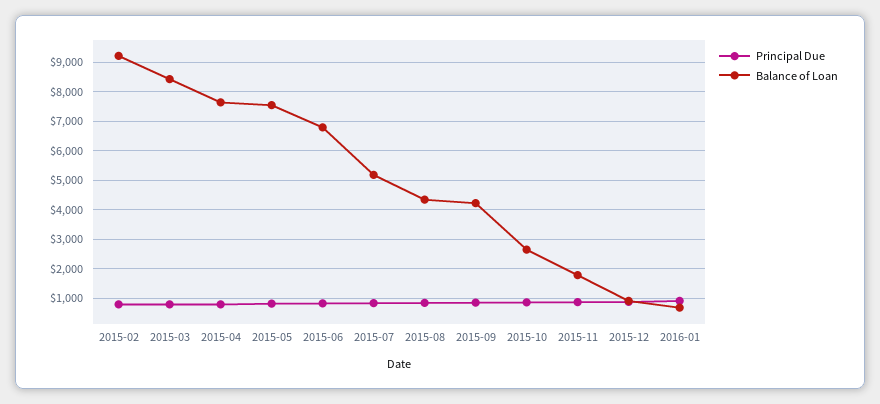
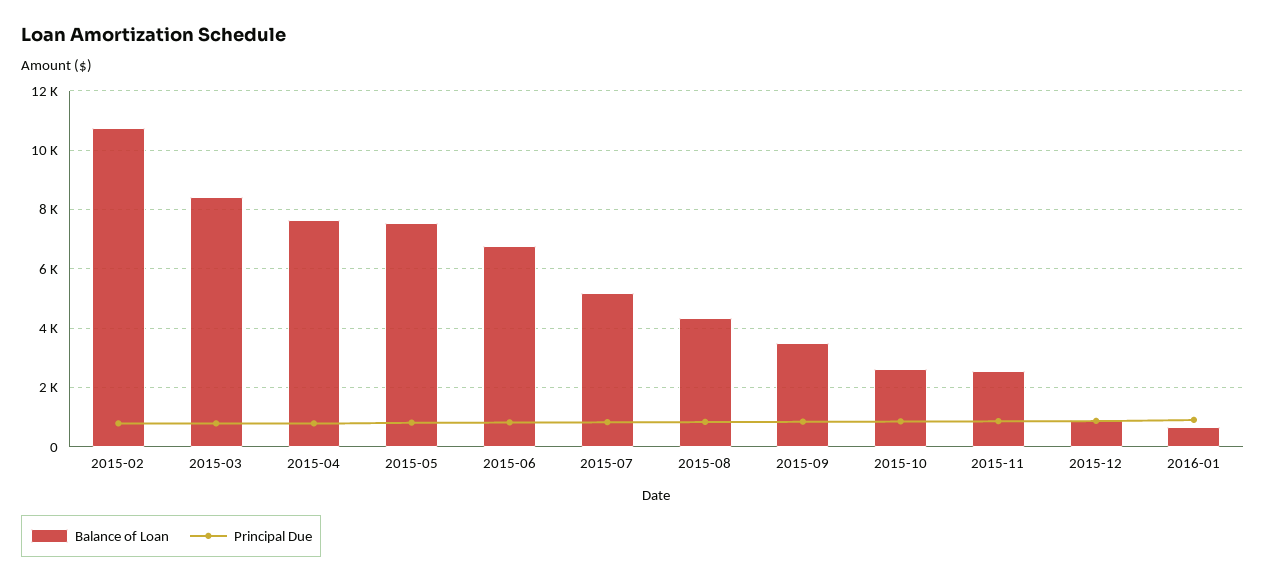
Balance of Loan, 2015-02: 9250 -> 10750
Balance of Loan, 2015-09: 4250 -> 3500
Balance of Loan, 2015-11: 1750 -> 2500

